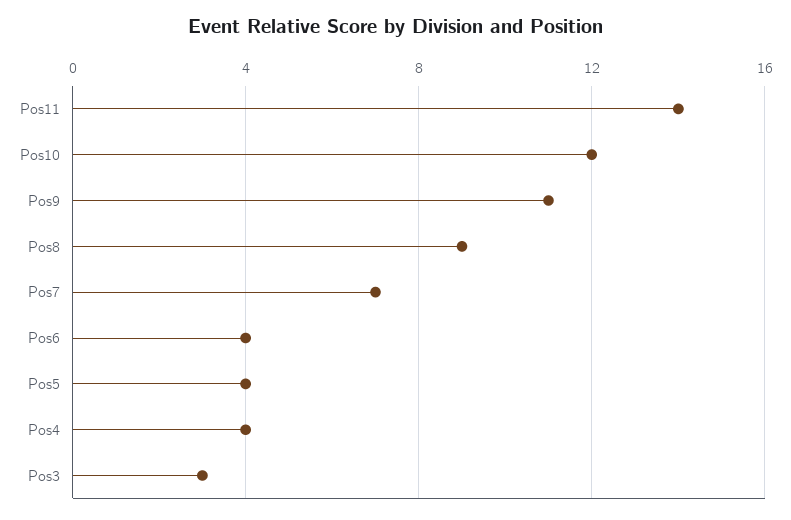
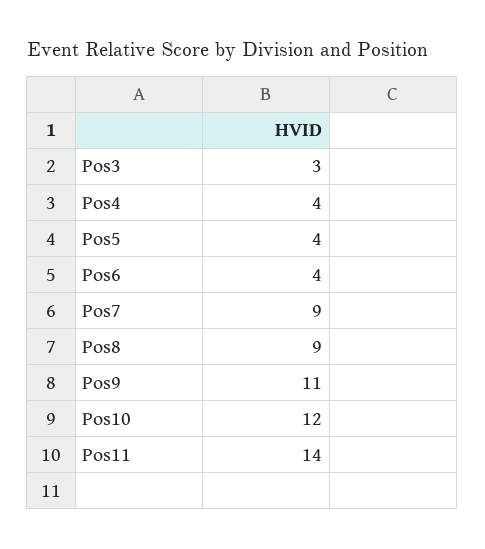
Pos7: 7 -> 9

